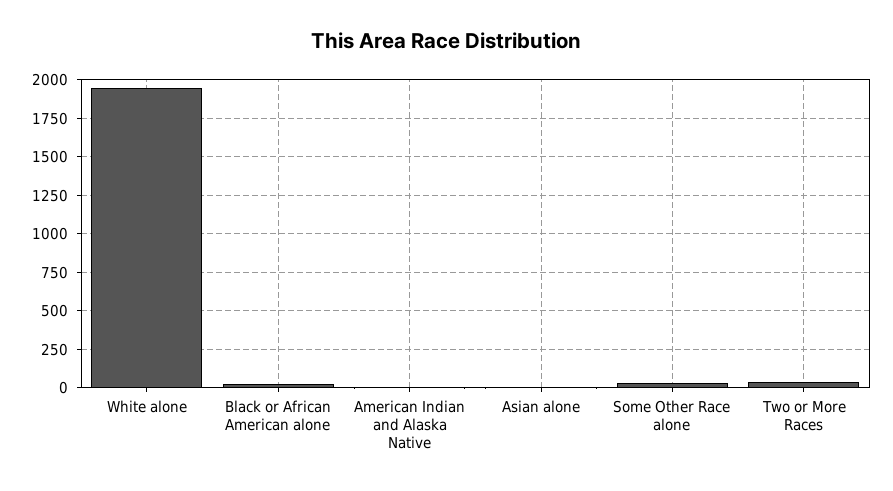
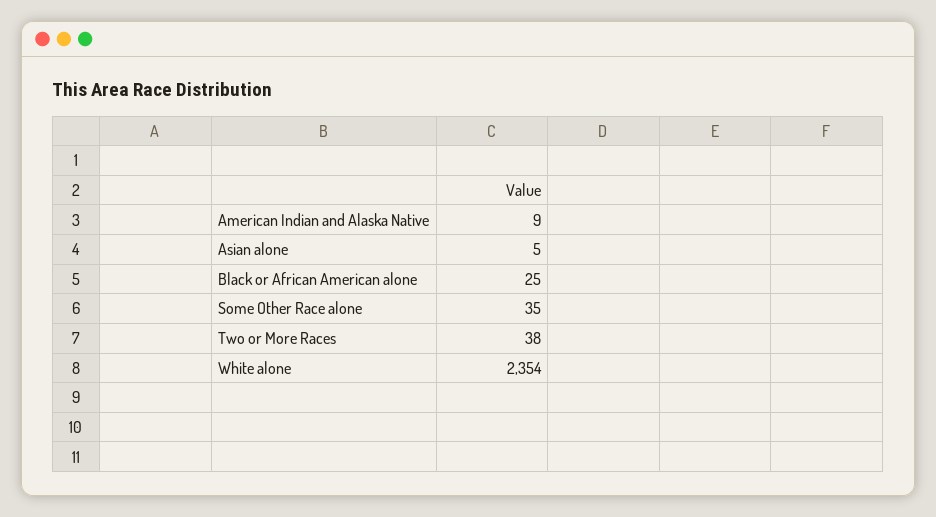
White alone: 1950 -> 2354

